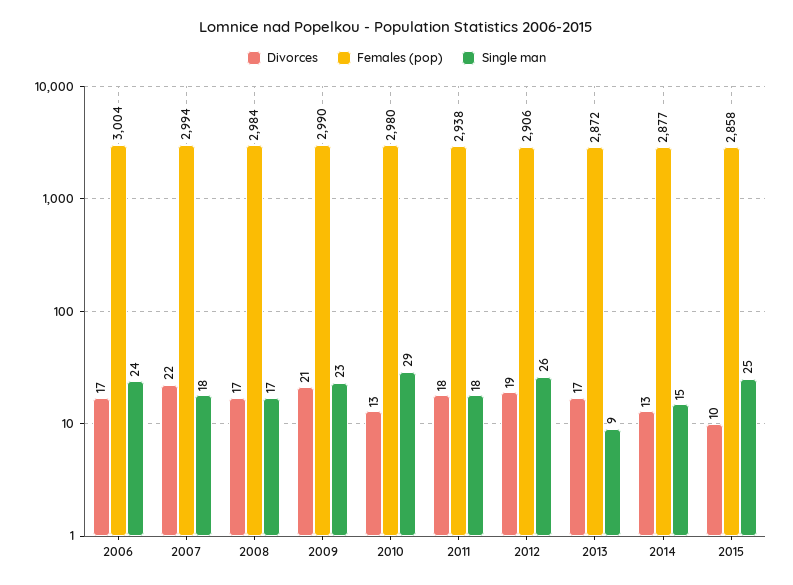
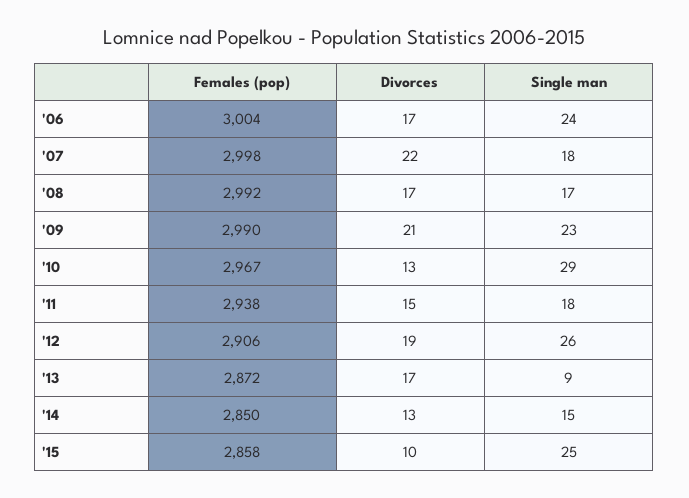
Females (pop), 2007: 2994 -> 2998
Females (pop), 2008: 2984 -> 2992
Females (pop), 2010: 2980 -> 2967
Divorces, 2011: 18 -> 15
Females (pop), 2014: 2877 -> 2850

